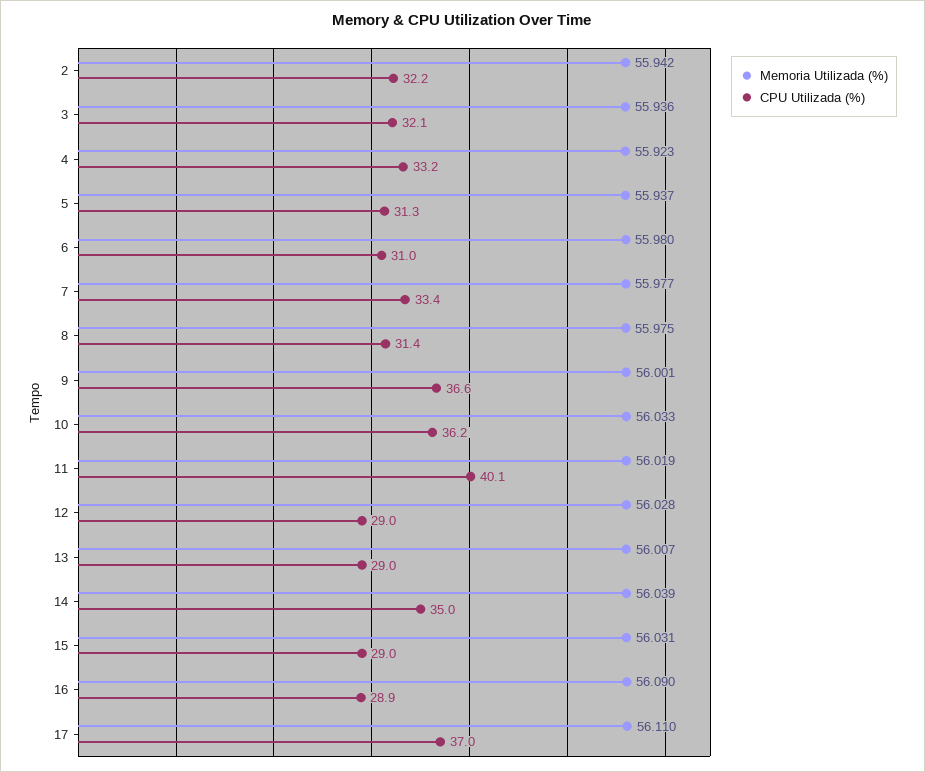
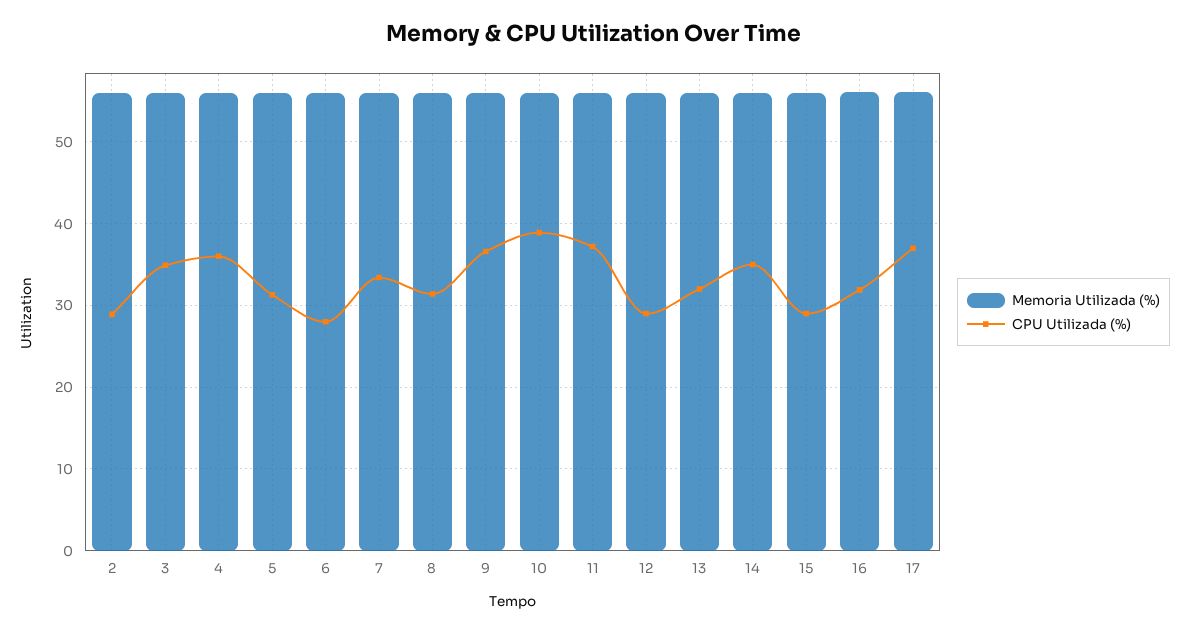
CPU Utilizada (%), 2: 32.2 -> 29
CPU Utilizada (%), 3: 32.1 -> 35
CPU Utilizada (%), 4: 33.2 -> 36
CPU Utilizada (%), 6: 31 -> 28
CPU Utilizada (%), 10: 36.2 -> 39
CPU Utilizada (%), 11: 40.1 -> 37
CPU Utilizada (%), 13: 29 -> 32
CPU Utilizada (%), 16: 28.9 -> 32

